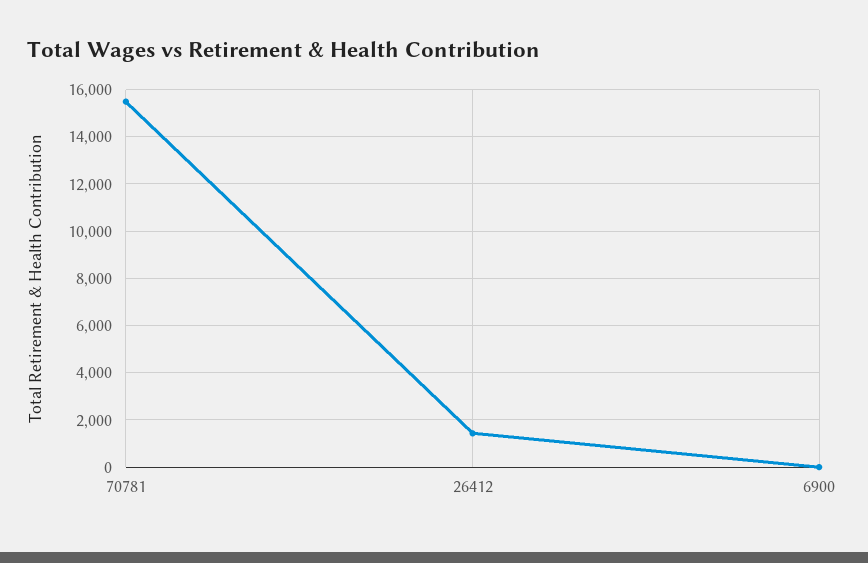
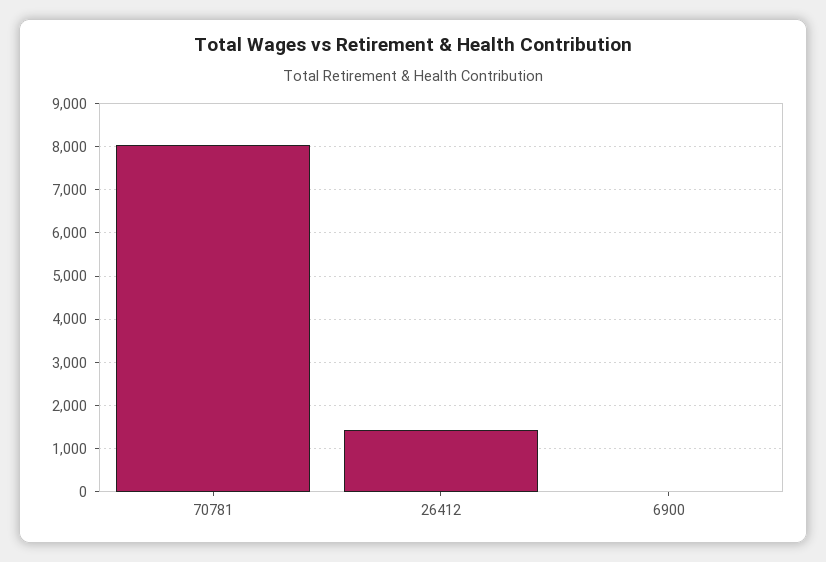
70781: 15500 -> 8000

